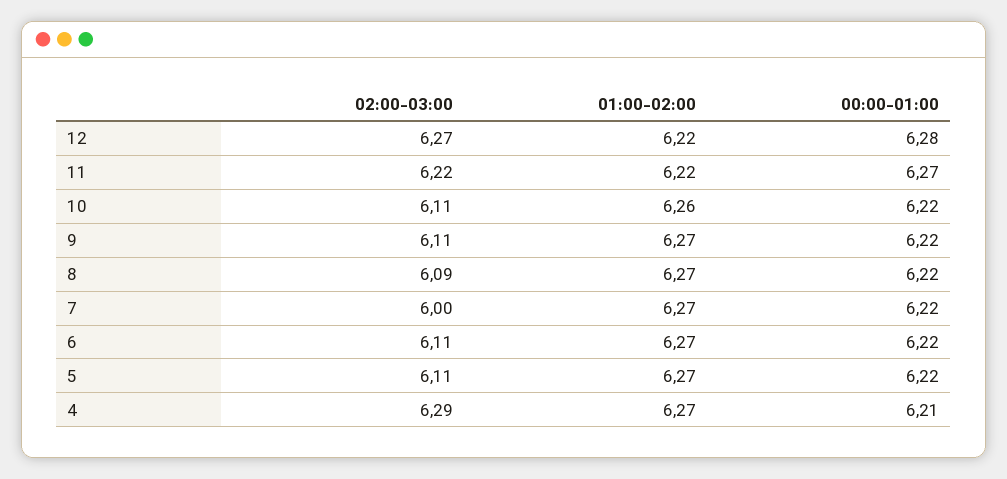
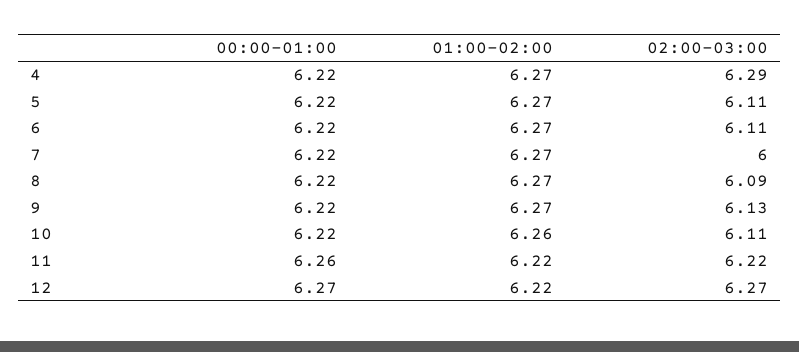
00:00-01:00, 12: 6.28 -> 6.27
00:00-01:00, 11: 6.27 -> 6.26
02:00-03:00, 9: 6.11 -> 6.13
00:00-01:00, 4: 6.21 -> 6.22

